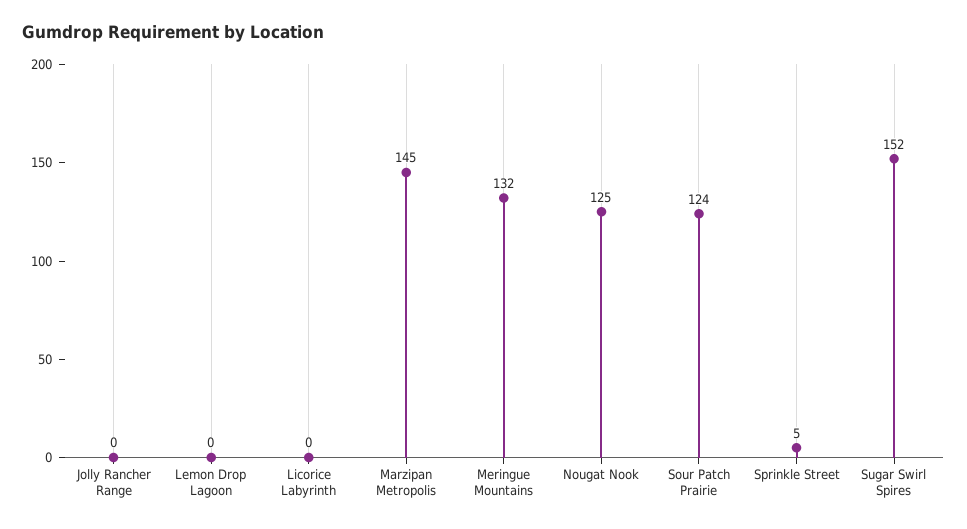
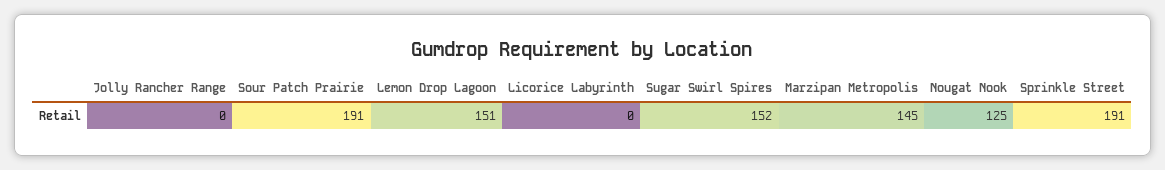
Lemon Drop Lagoon: 0 -> 151
Meringue Mountains: 132 -> none
Sour Patch Prairie: 124 -> 191
Sprinkle Street: 5 -> 191

